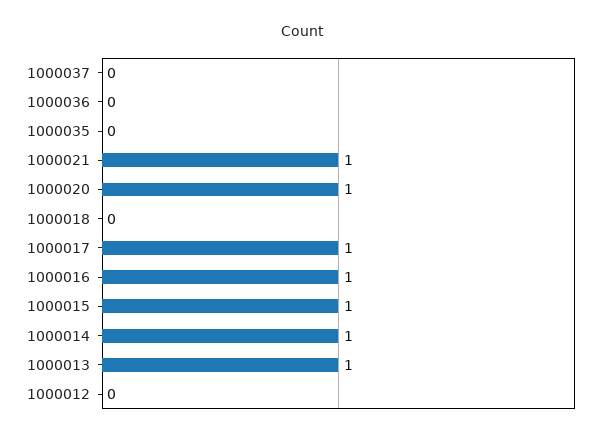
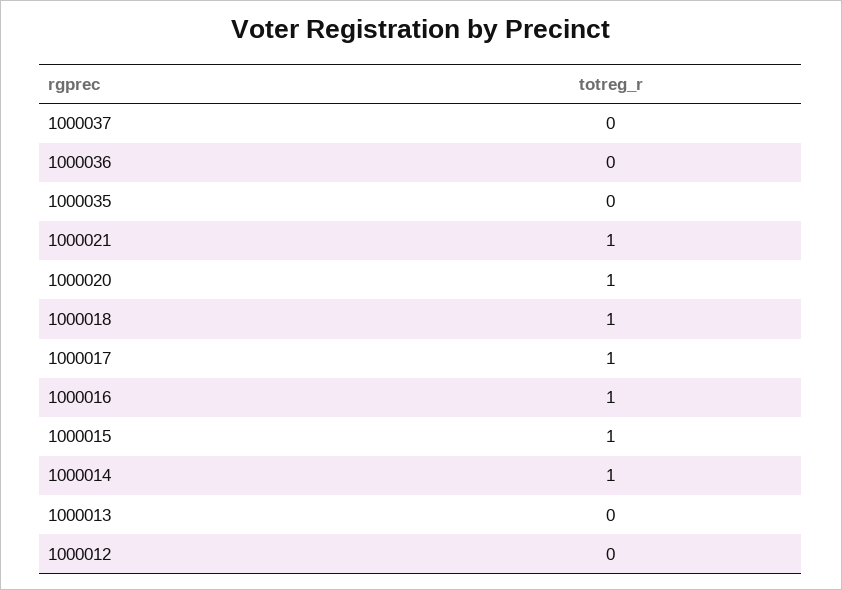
1000018: 0 -> 1
1000013: 1 -> 0

